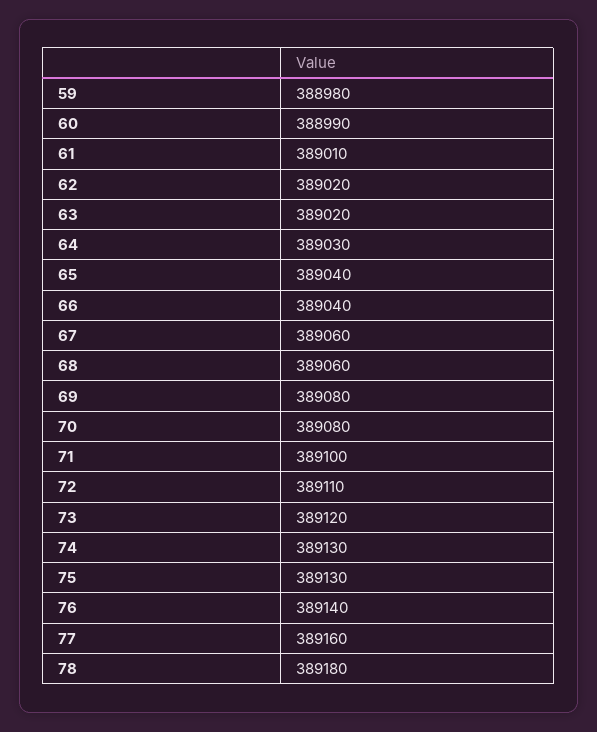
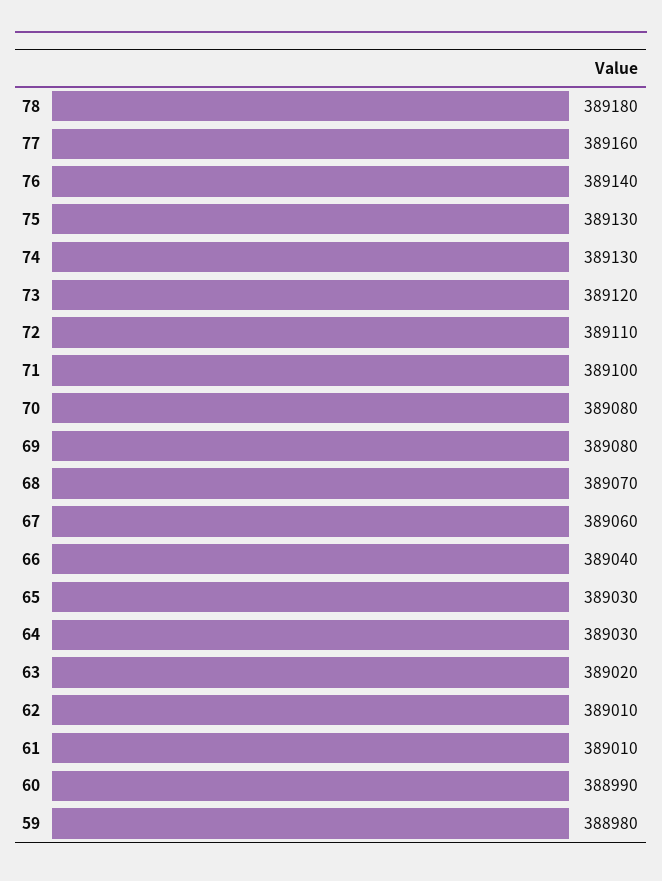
62: 389020 -> 389010
65: 389040 -> 389030
68: 389060 -> 389070

